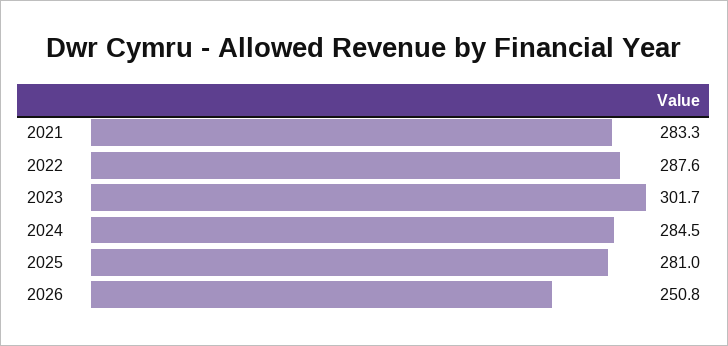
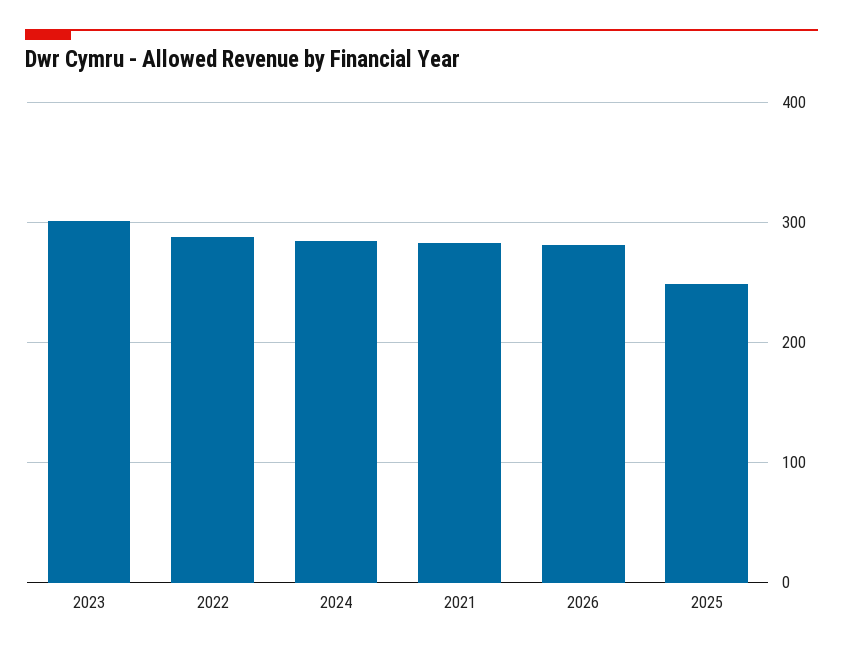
2025: 281 -> 250
2026: 250.8 -> 280

